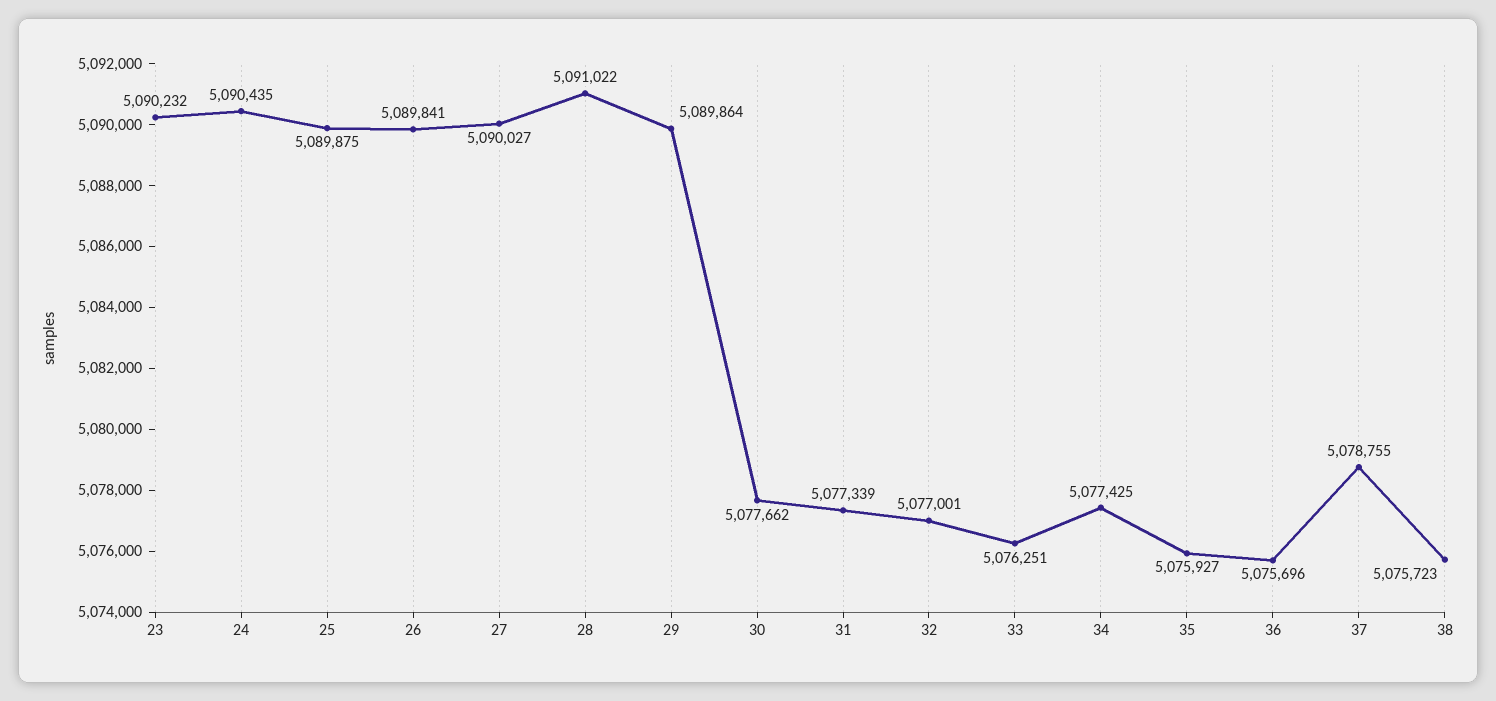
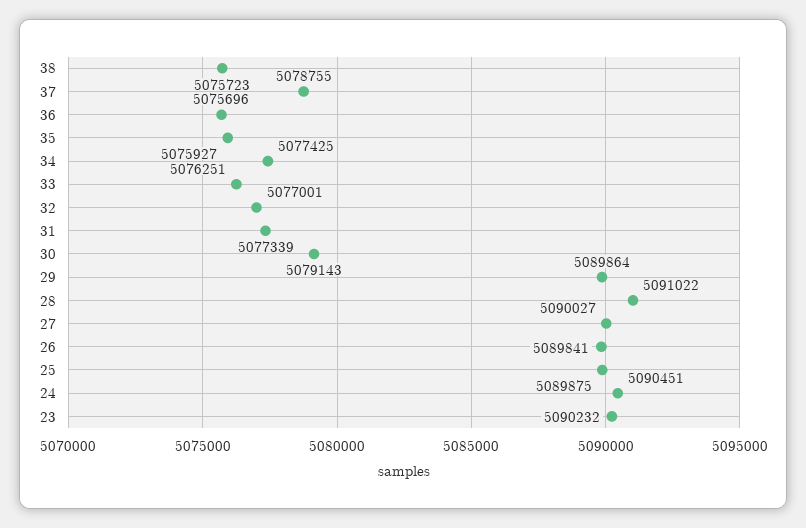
24: 5090435 -> 5090451
30: 5077662 -> 5079143

